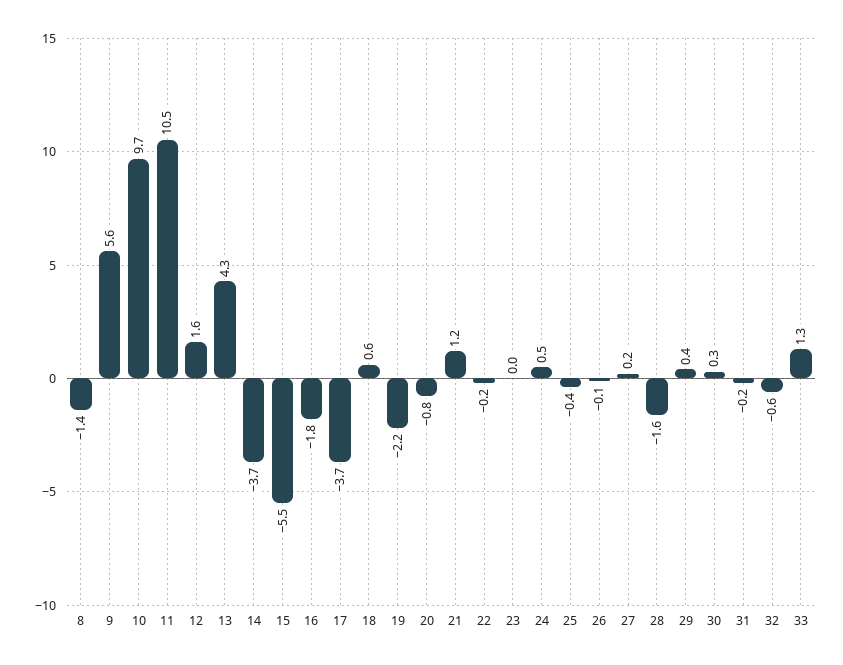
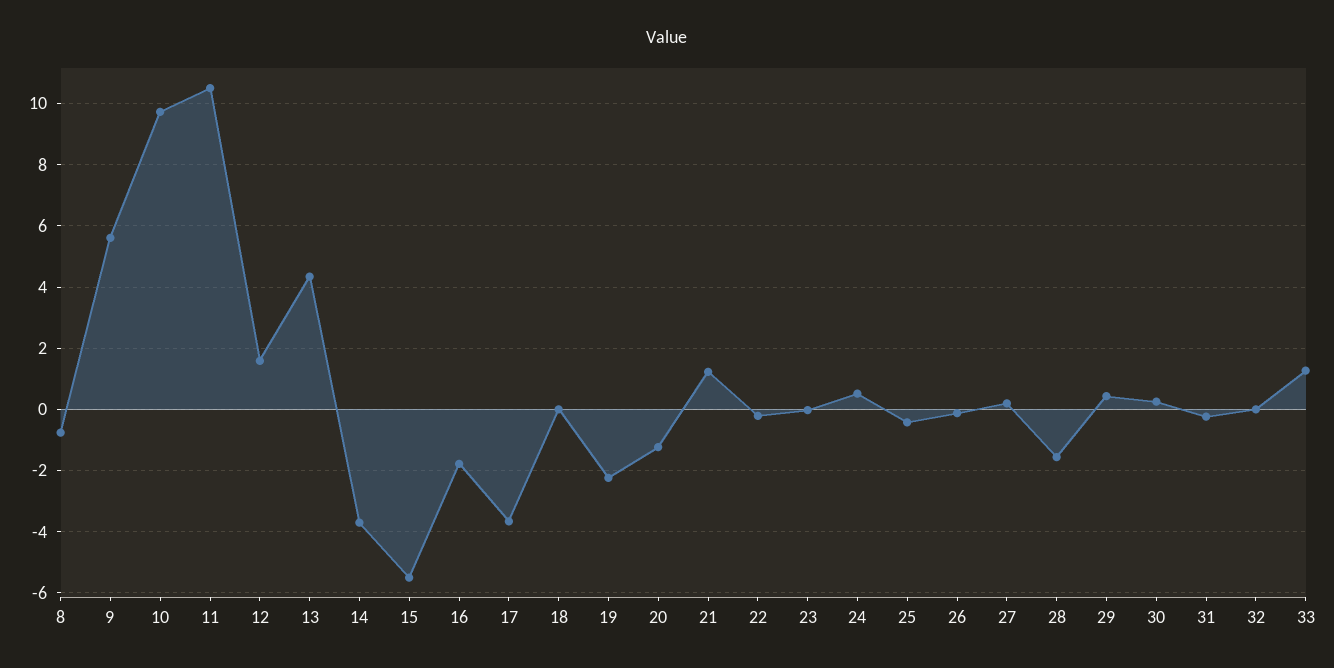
8: -1.4 -> -0.8
18: 0.6 -> 0
20: -0.8 -> -1.2
32: -0.6 -> 0

